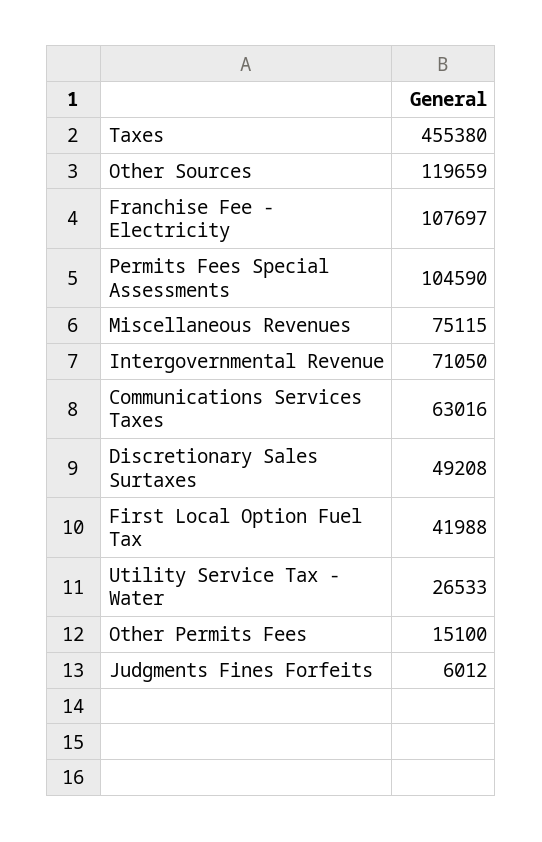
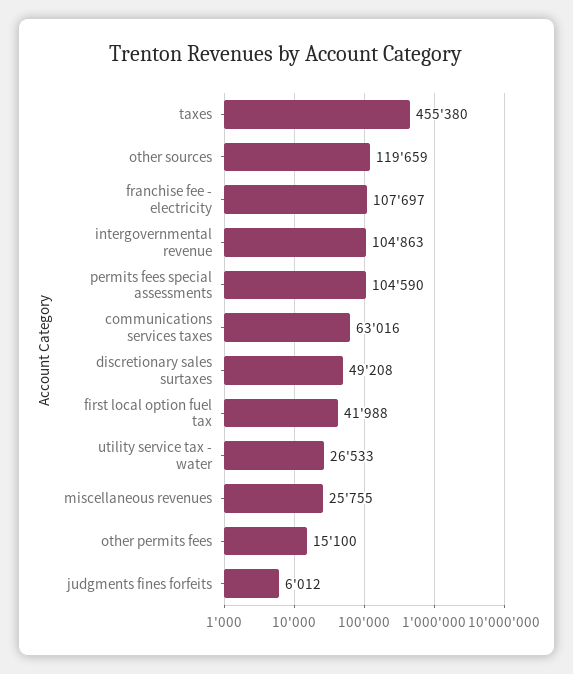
Miscellaneous Revenues: 75115 -> 25755
Intergovernmental Revenue: 71050 -> 104863

